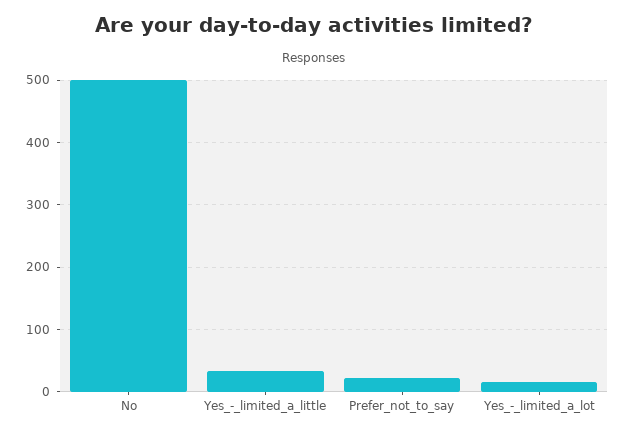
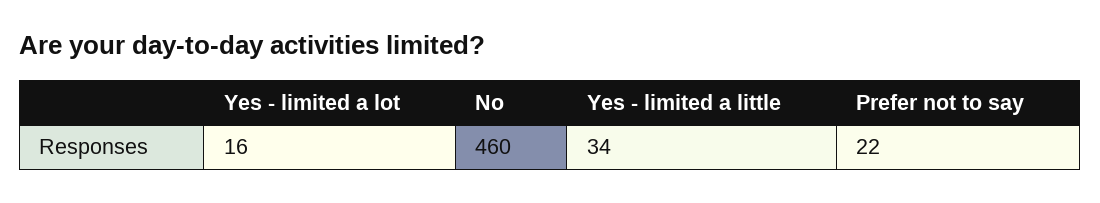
No: 500 -> 460

